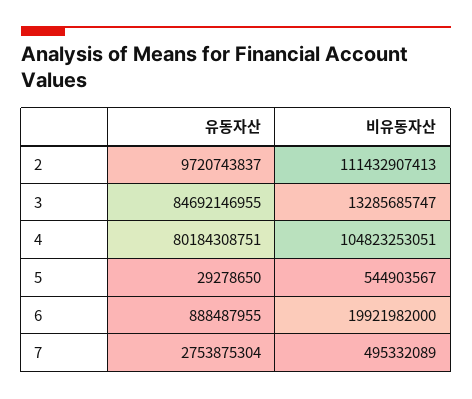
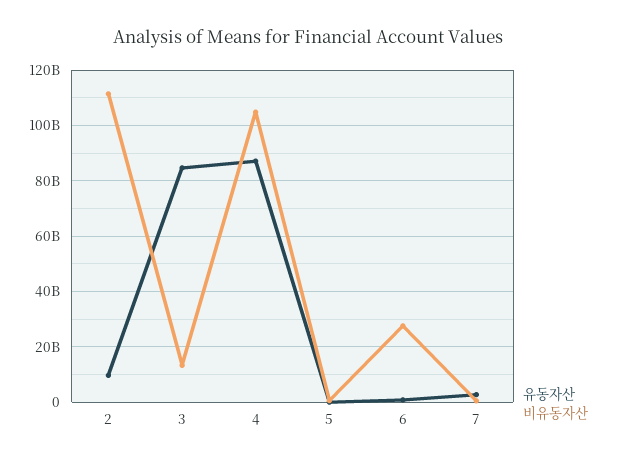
유동자산, 4: 80184308751 -> 87500000000
비유동자산, 6: 19921982000 -> 27500000000

